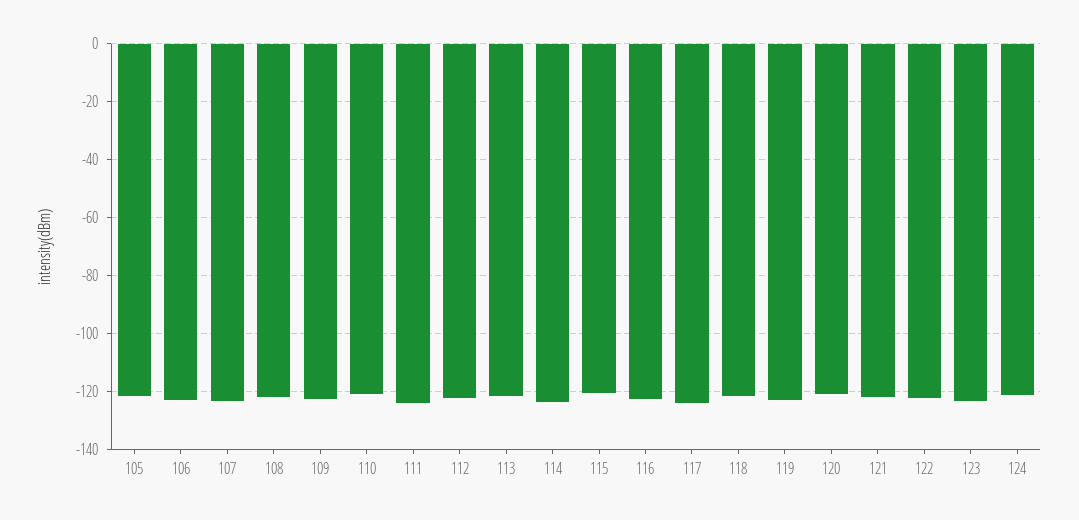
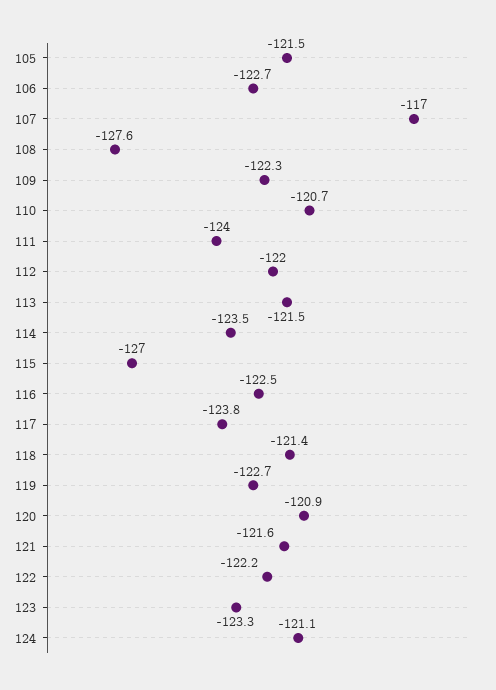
107: -122.5 -> -117
108: -122.5 -> -127.6
115: -120 -> -127

